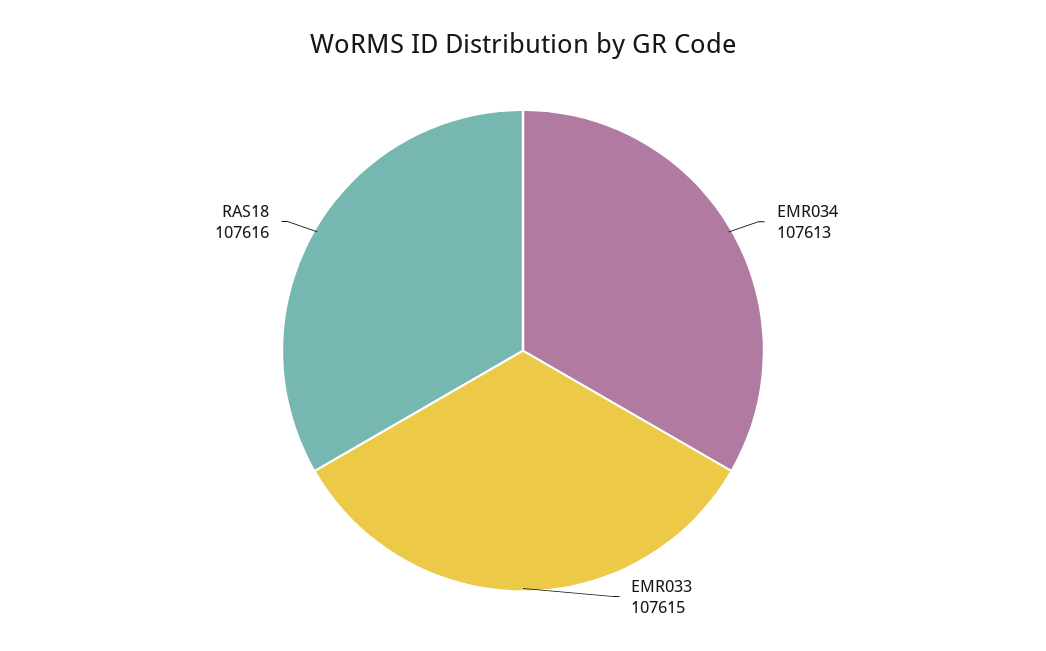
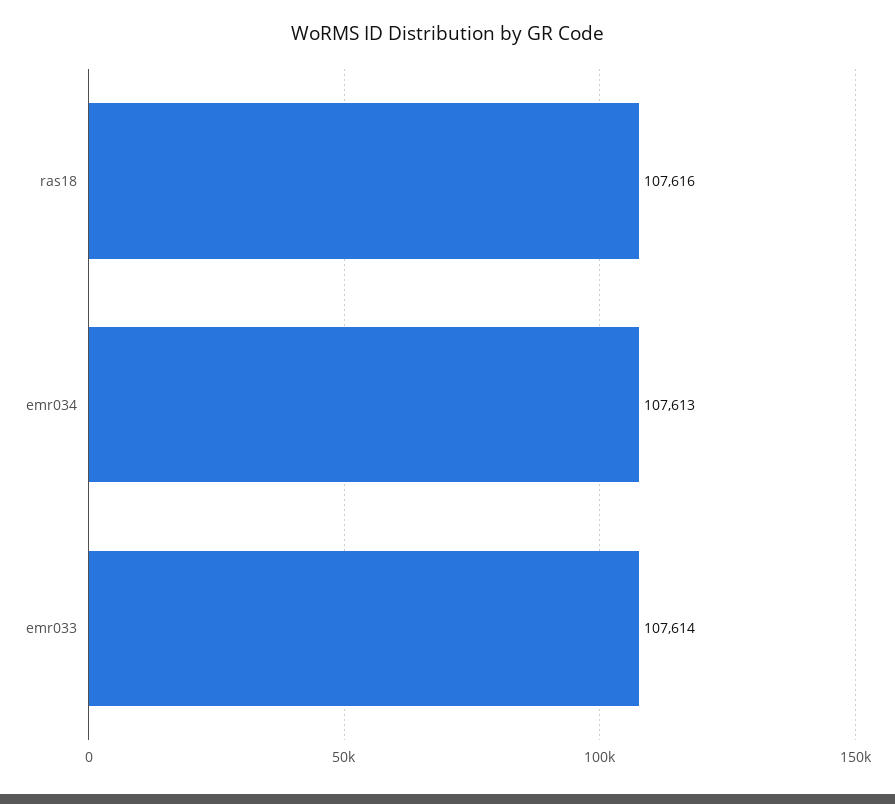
EMR033: 107615 -> 107614

